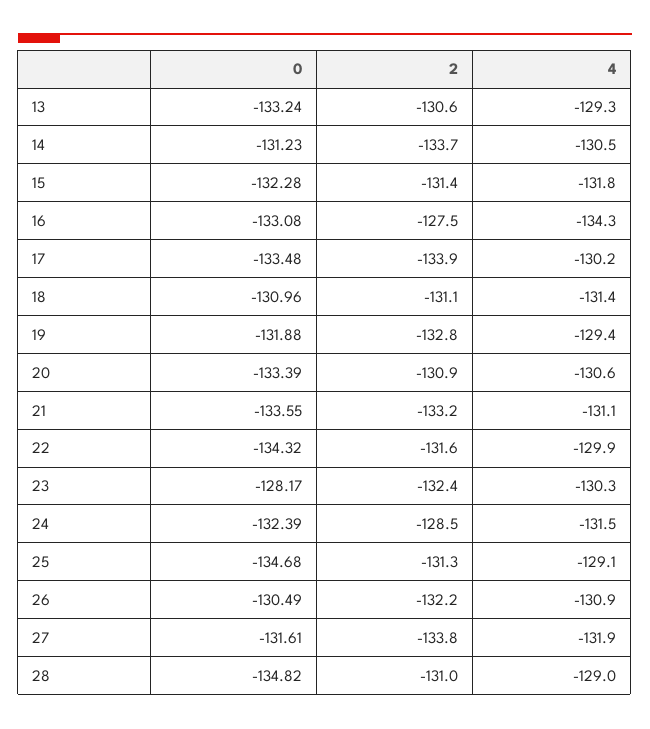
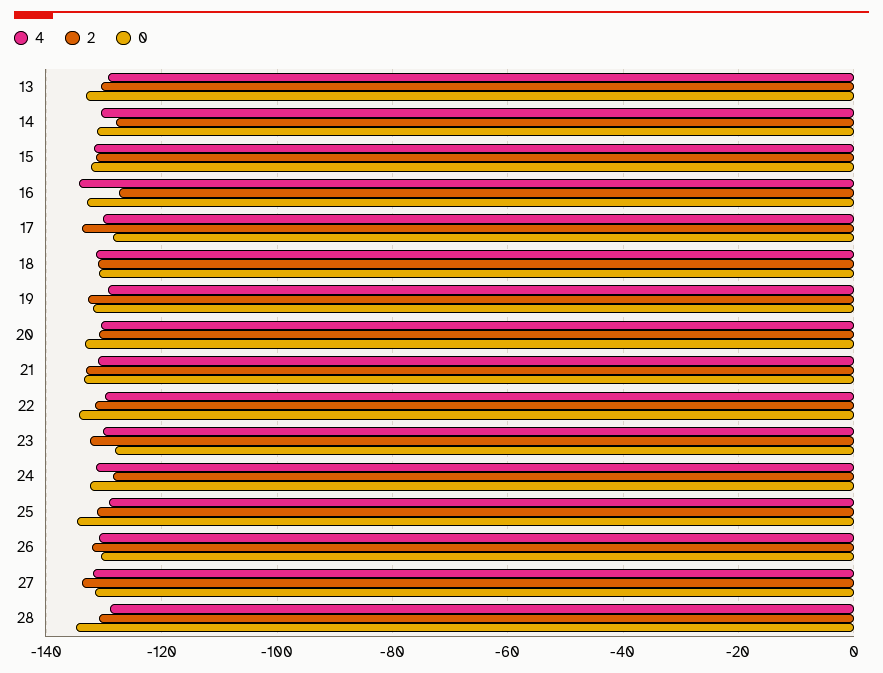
2, 14: -133.7 -> -128
0, 17: -133.48 -> -128

